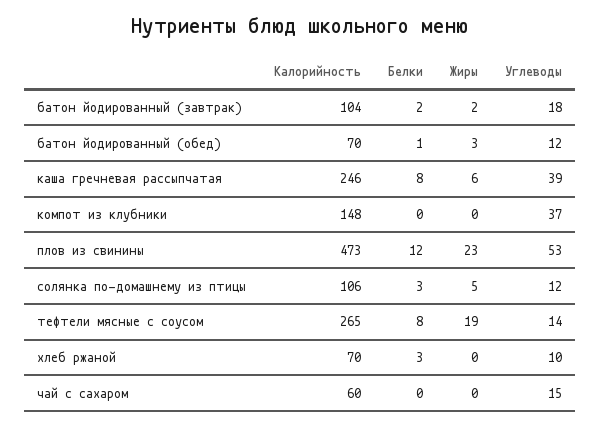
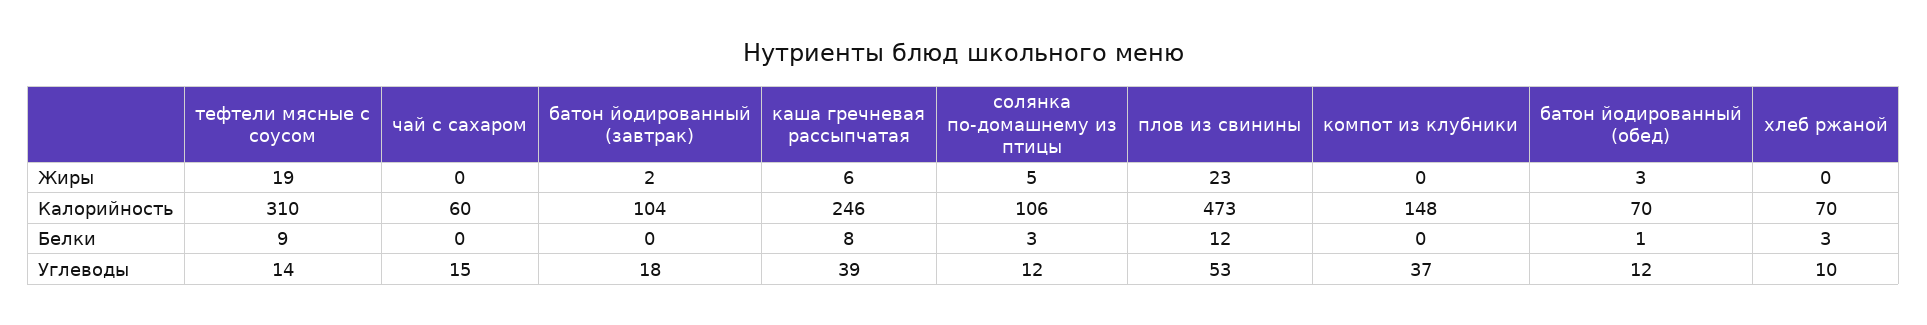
Белки, батон йодированный (завтрак): 2 -> 0
Калорийность, тефтели мясные с соусом: 265 -> 310
Белки, тефтели мясные с соусом: 8 -> 9

